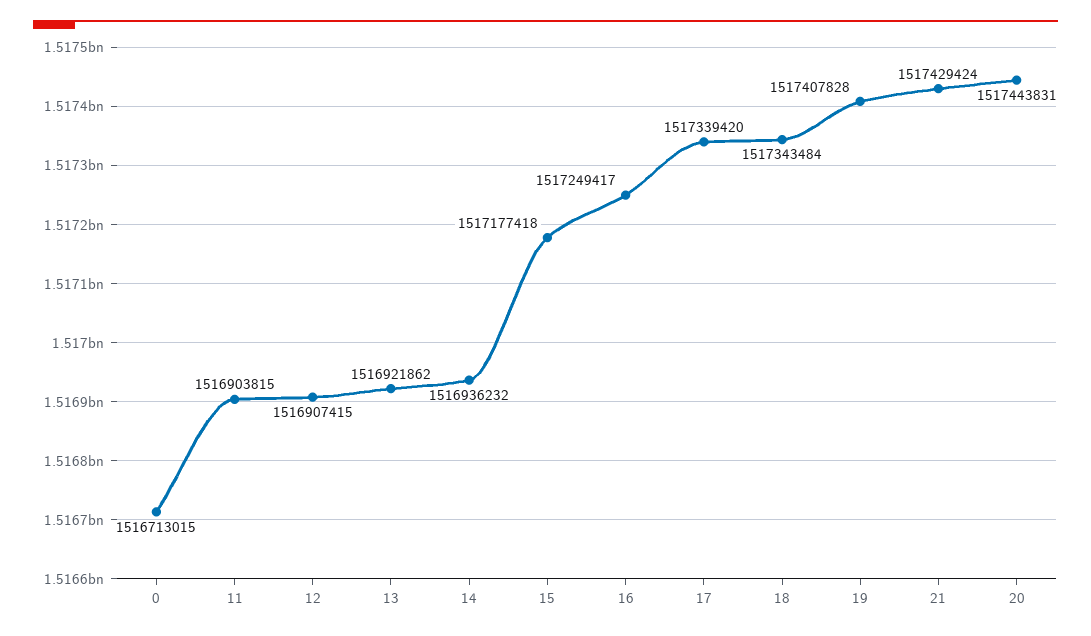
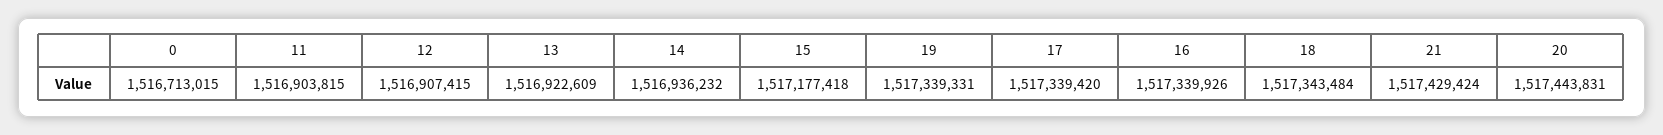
13: 1516921862 -> 1516922609
16: 1517249417 -> 1517339926
19: 1517407828 -> 1517339331

